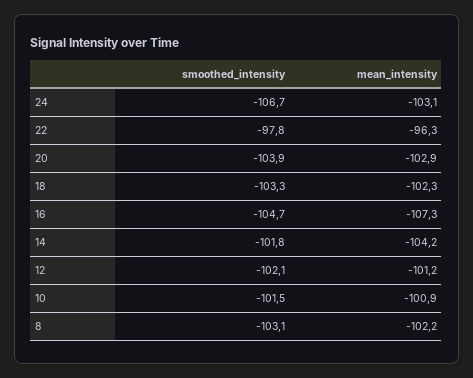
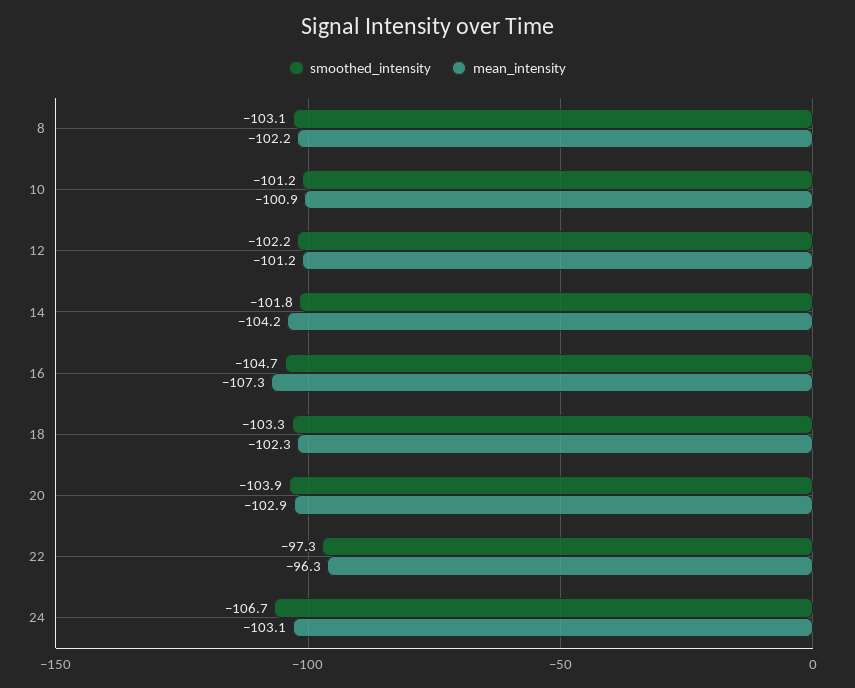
smoothed_intensity, 22: -97.8 -> -97.3
smoothed_intensity, 12: -102.1 -> -102.2
smoothed_intensity, 10: -101.5 -> -101.2

